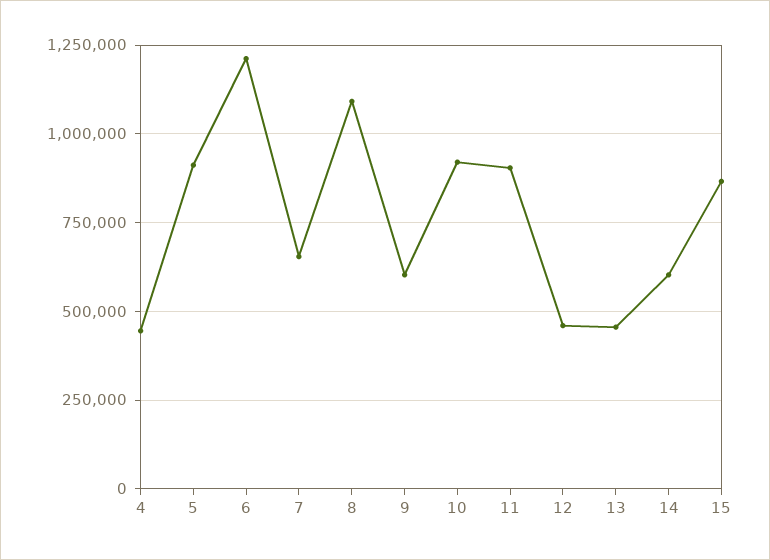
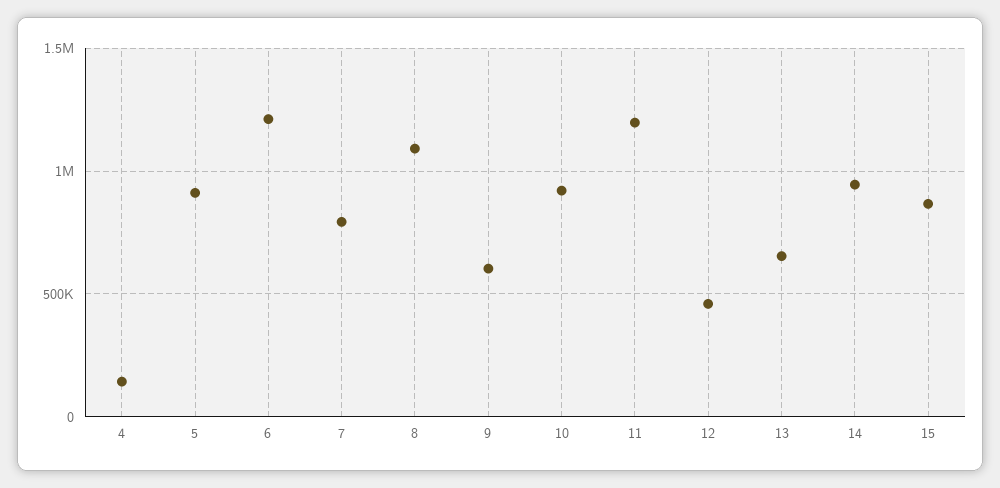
4: 450000 -> 150000
7: 650000 -> 800000
11: 900000 -> 1200000
13: 450000 -> 650000
14: 600000 -> 950000

